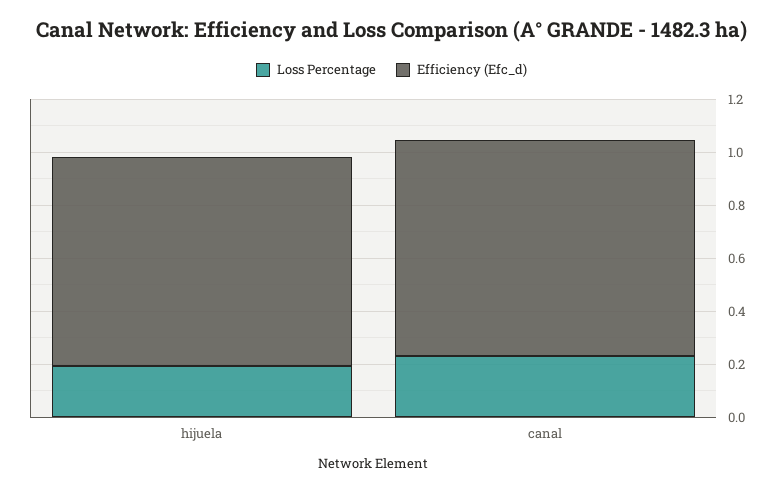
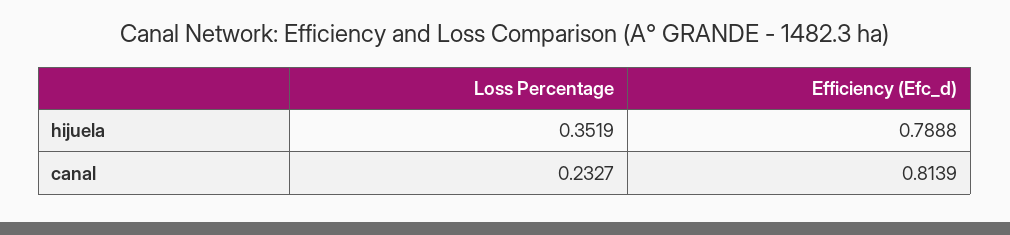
Loss Percentage, hijuela: 0.2 -> 0.3519

